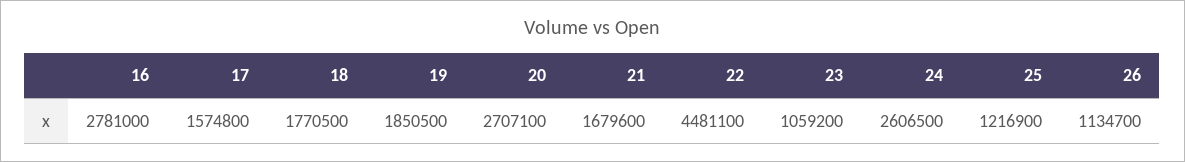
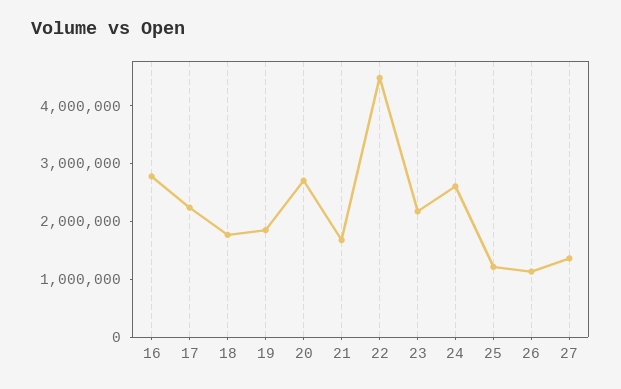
17: 1574800 -> 2200000
23: 1059200 -> 2200000
27: none -> 1400000

